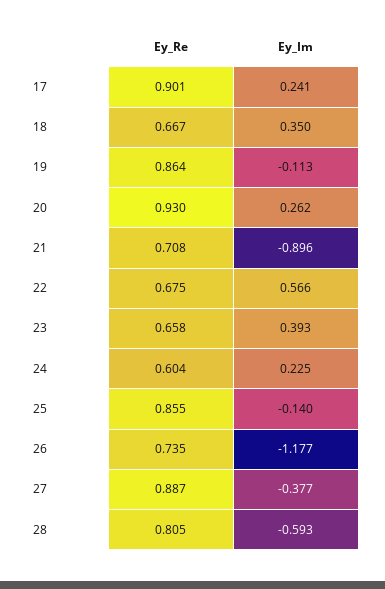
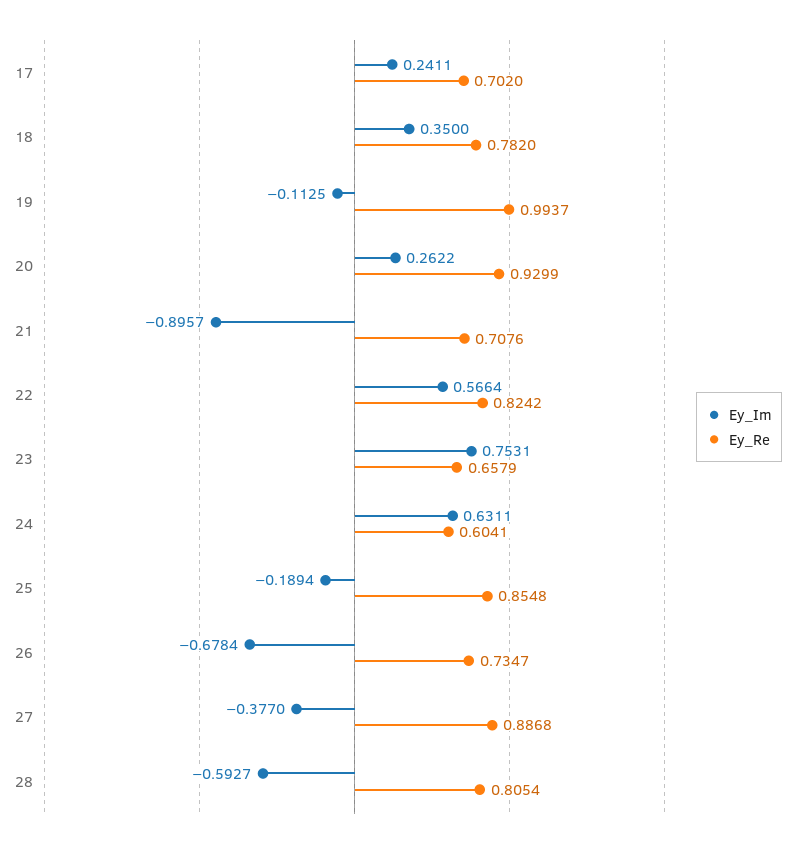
Ey_Re, 17: 0.901 -> 0.702
Ey_Re, 18: 0.667 -> 0.782
Ey_Re, 19: 0.864 -> 0.9937
Ey_Re, 22: 0.675 -> 0.8242
Ey_Im, 23: 0.393 -> 0.7531
Ey_Im, 24: 0.225 -> 0.6311
Ey_Im, 25: -0.14 -> -0.1894
Ey_Im, 26: -1.177 -> -0.6784

